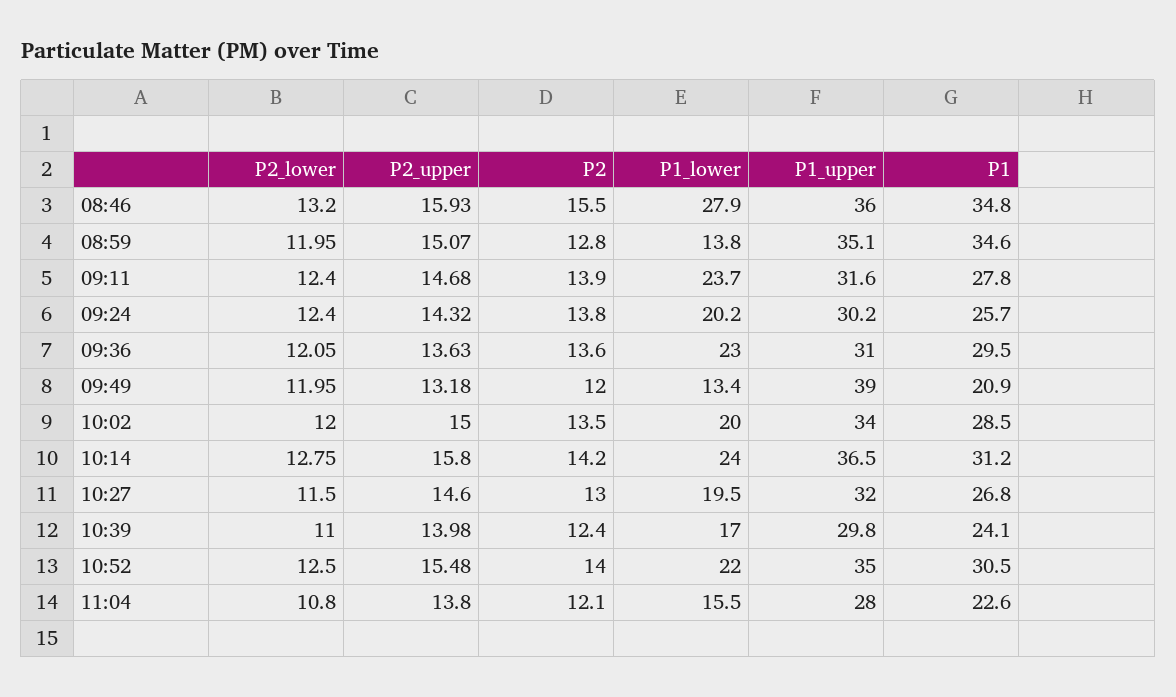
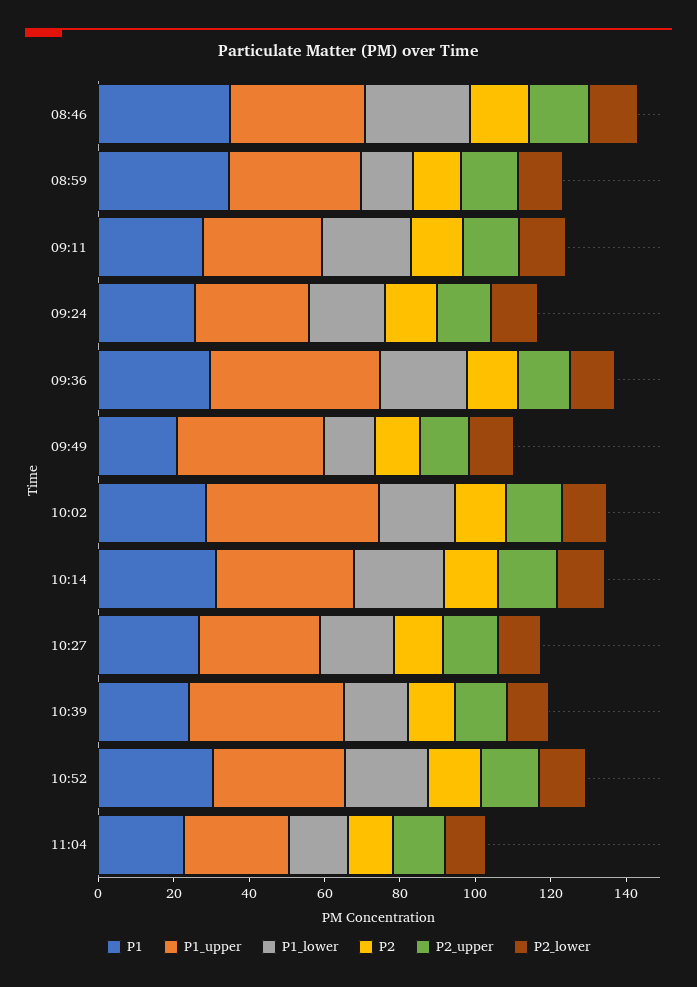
P1_upper, 09:36: 31 -> 45
P1_upper, 10:02: 34 -> 45
P1_upper, 10:39: 29.8 -> 40

